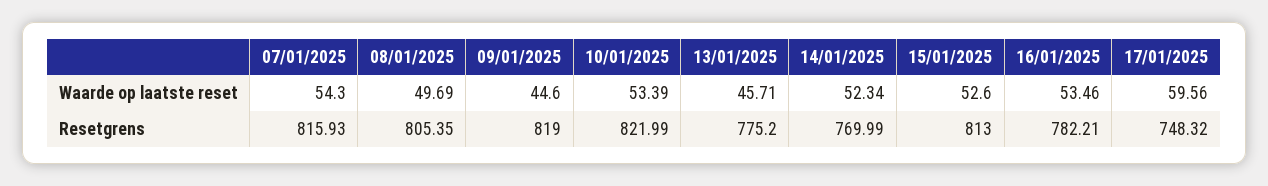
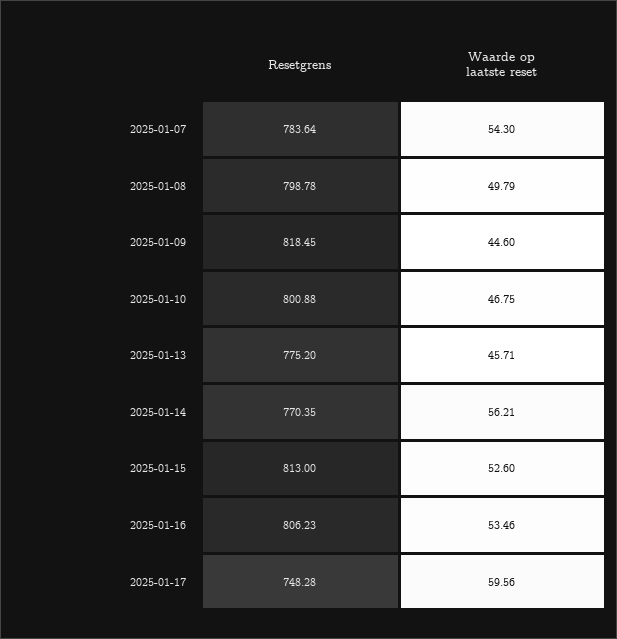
08/01/2025, Waarde op laatste reset: 49.69 -> 49.79
10/01/2025, Waarde op laatste reset: 53.39 -> 46.75
14/01/2025, Waarde op laatste reset: 52.34 -> 56.21
07/01/2025, Resetgrens: 815.93 -> 783.64
08/01/2025, Resetgrens: 805.35 -> 798.78
09/01/2025, Resetgrens: 819 -> 818.45
10/01/2025, Resetgrens: 821.99 -> 800.88
14/01/2025, Resetgrens: 769.99 -> 770.35
16/01/2025, Resetgrens: 782.21 -> 806.23
17/01/2025, Resetgrens: 748.32 -> 748.28

